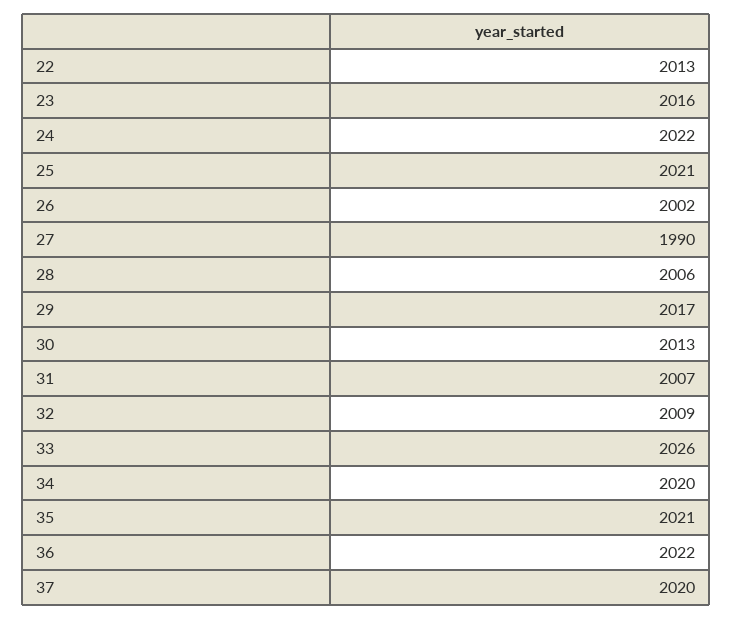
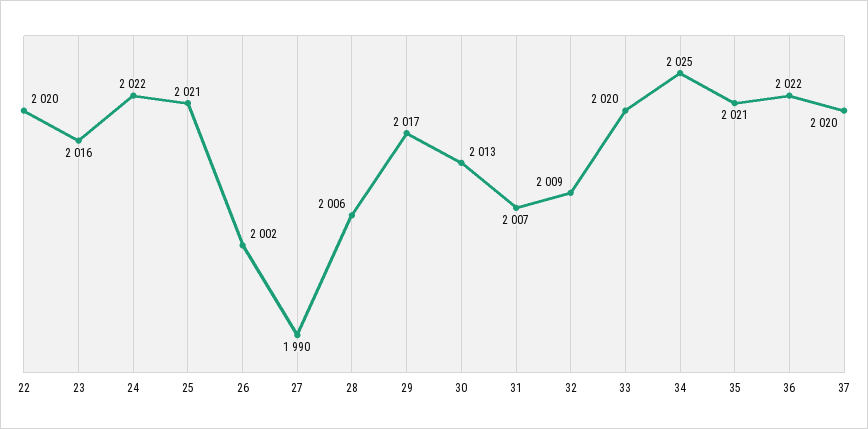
22: 2013 -> 2020
33: 2026 -> 2020
34: 2020 -> 2025

